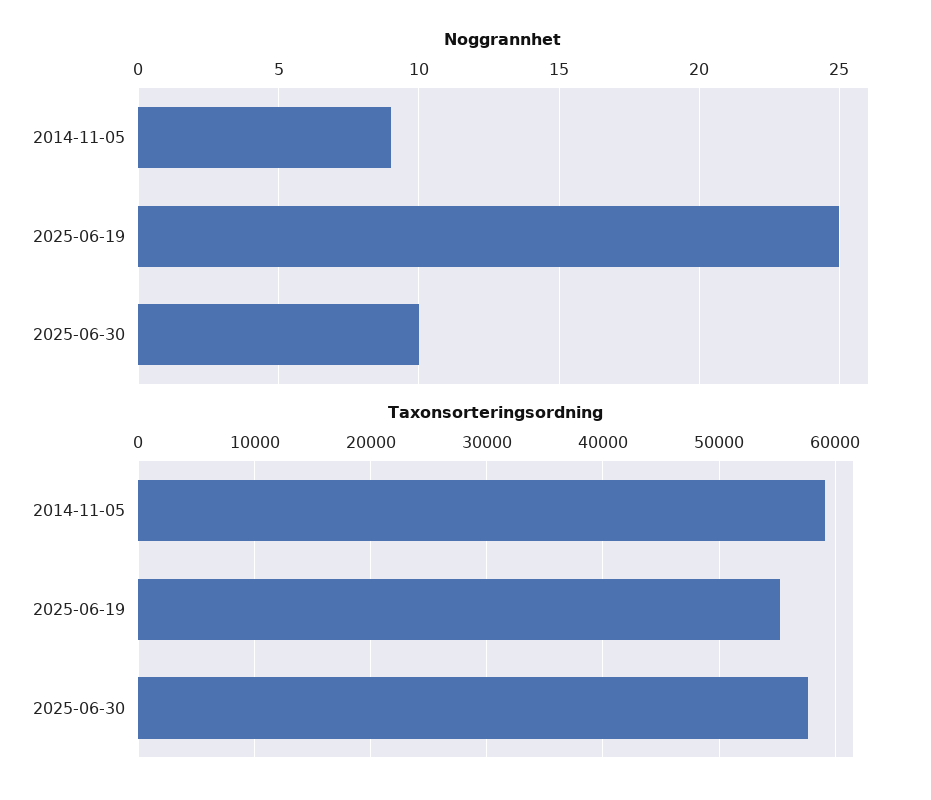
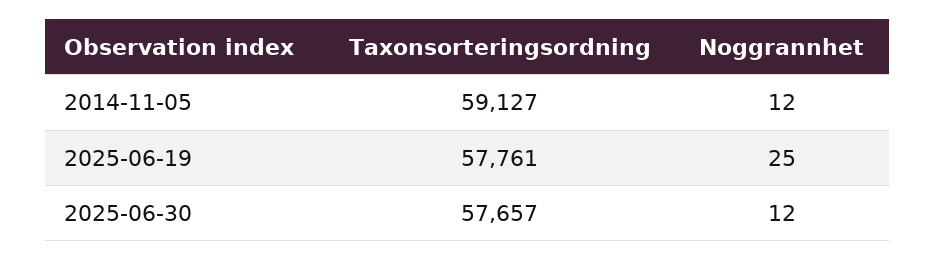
Noggrannhet, 2014-11-05: 9 -> 12
Noggrannhet, 2025-06-30: 10 -> 12
Taxonsorteringsordning, 2025-06-19: 55000 -> 57761

